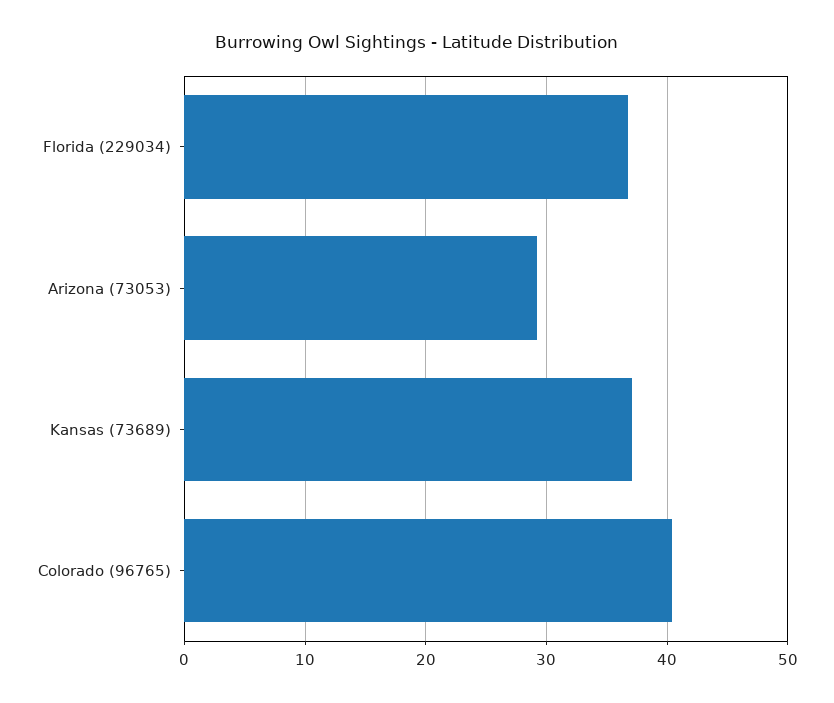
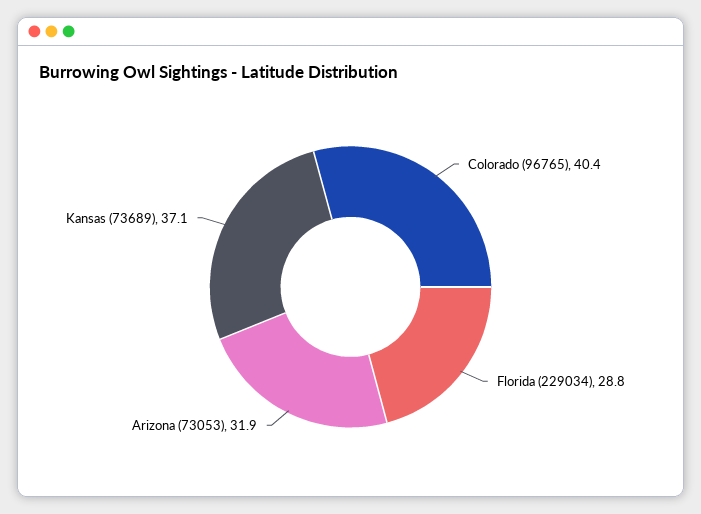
Florida (229034): 37 -> 28.8
Arizona (73053): 29 -> 31.9

